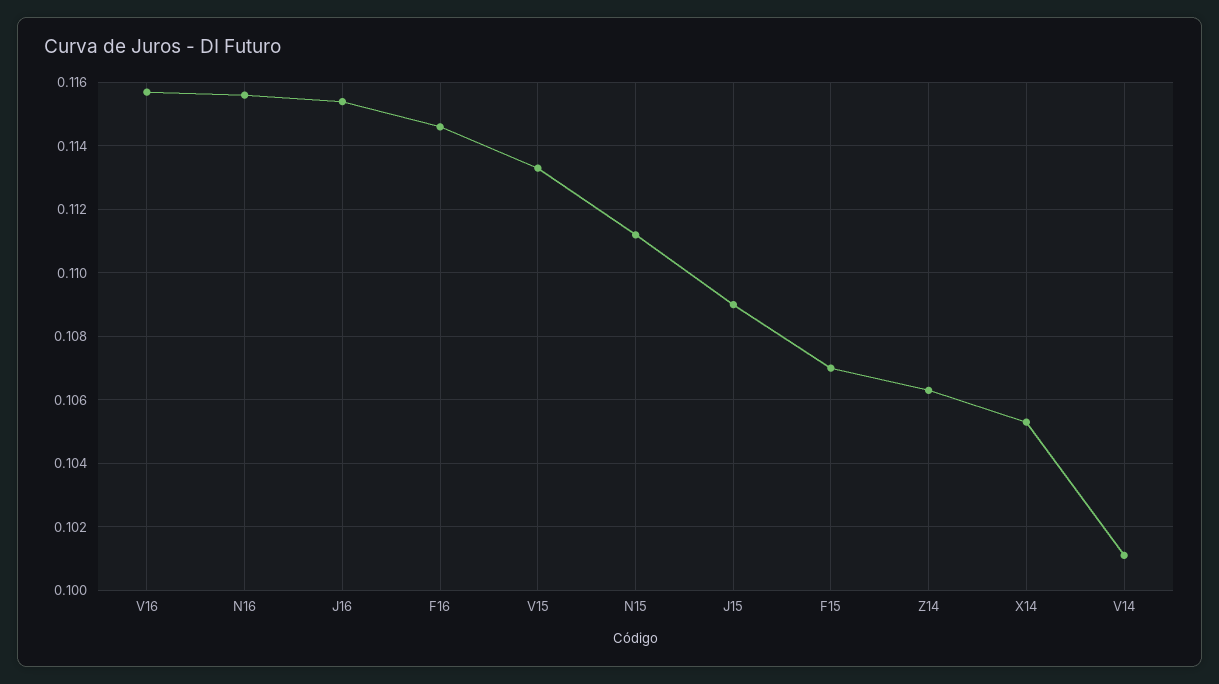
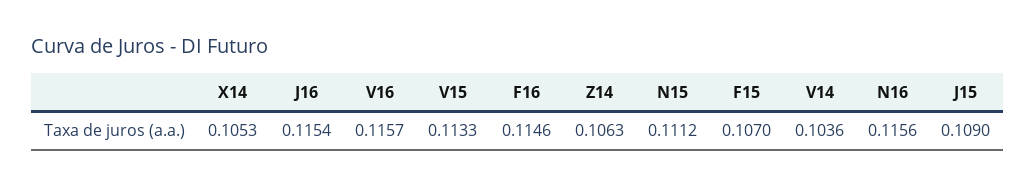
V14: 0.101 -> 0.1036

